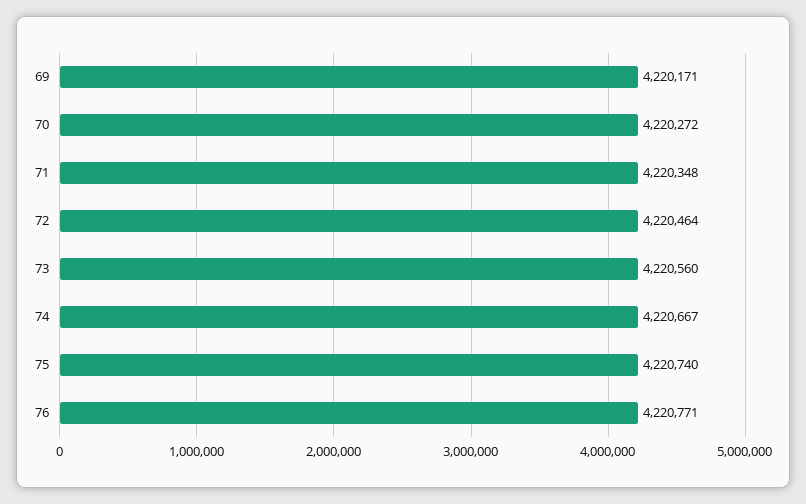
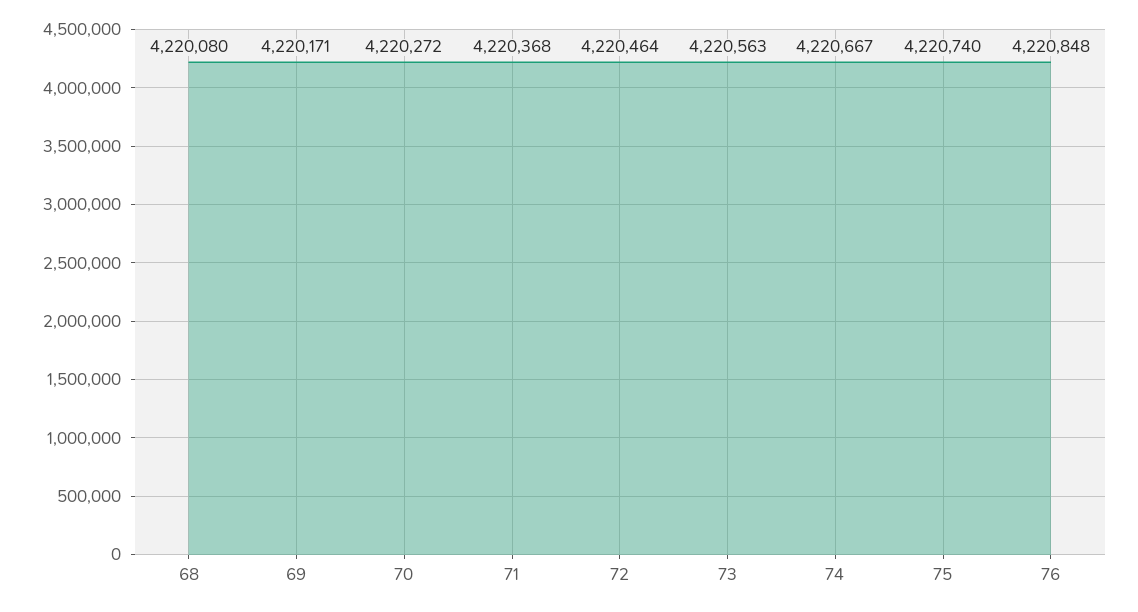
71: 4220348 -> 4220368
73: 4220560 -> 4220563
76: 4220771 -> 4220848
68: none -> 4220080

